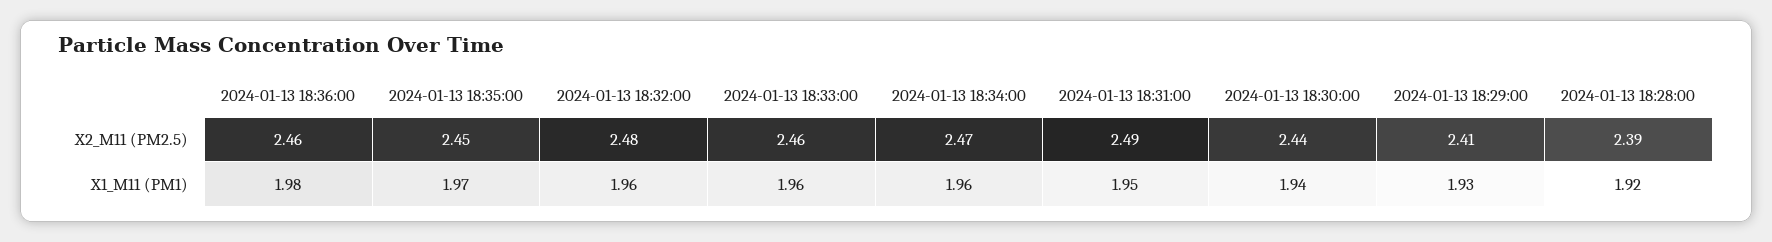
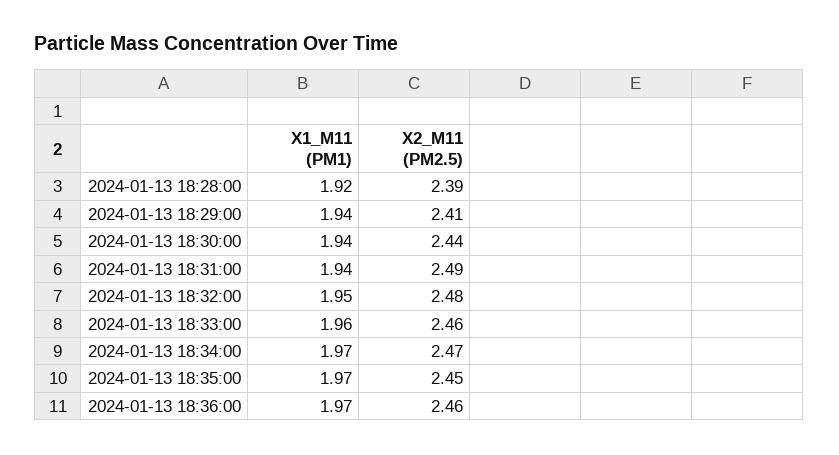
2024-01-13 18:36:00, X1_M11 (PM1): 1.98 -> 1.97
2024-01-13 18:32:00, X1_M11 (PM1): 1.96 -> 1.95
2024-01-13 18:34:00, X1_M11 (PM1): 1.96 -> 1.97
2024-01-13 18:31:00, X1_M11 (PM1): 1.95 -> 1.94
2024-01-13 18:29:00, X1_M11 (PM1): 1.93 -> 1.94

